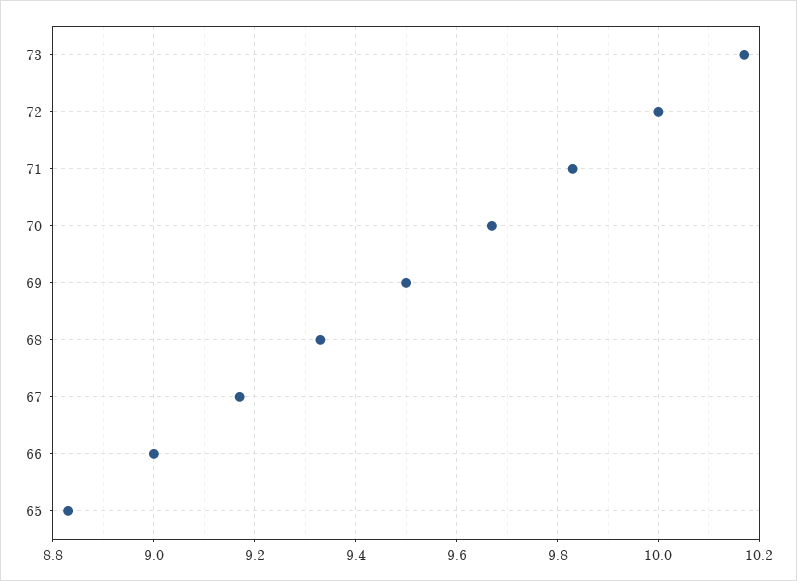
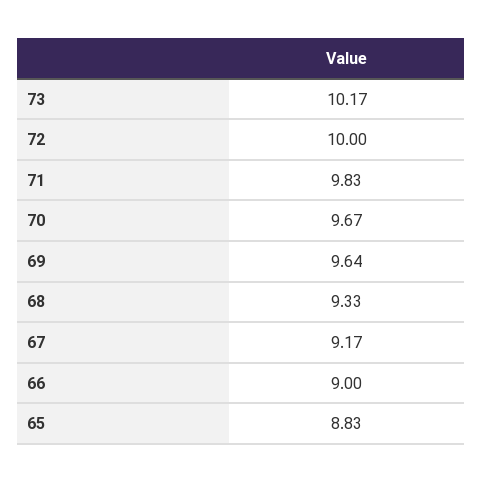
69: 9.5 -> 9.64

